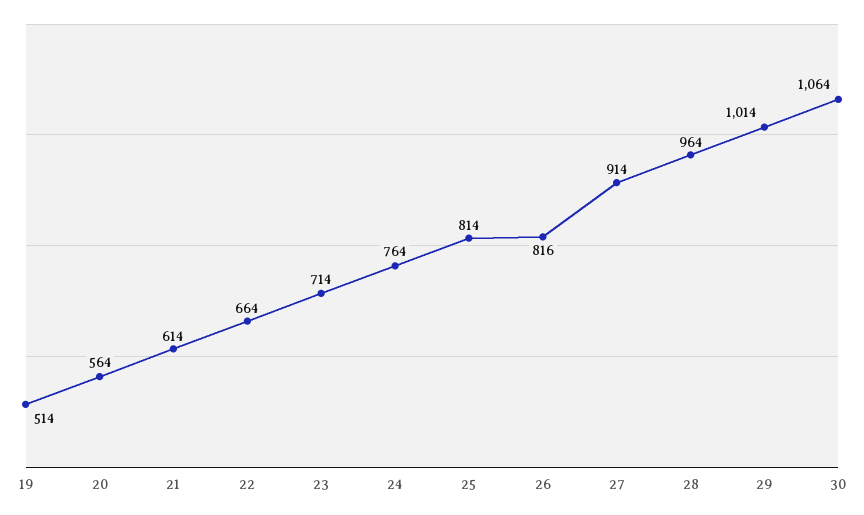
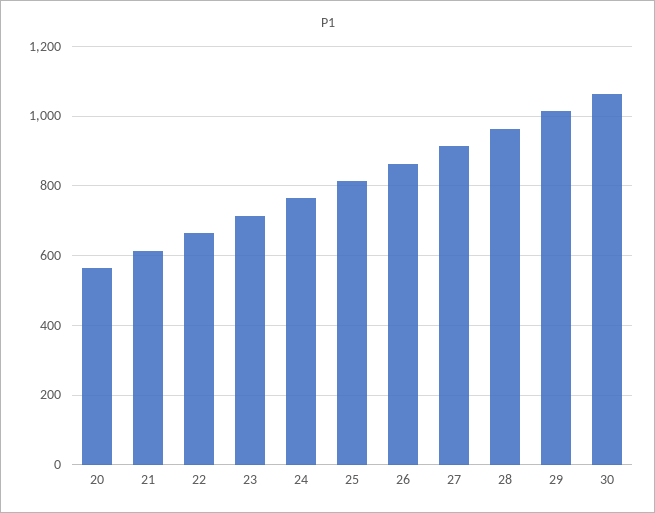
19: 514 -> none
26: 816 -> 860

